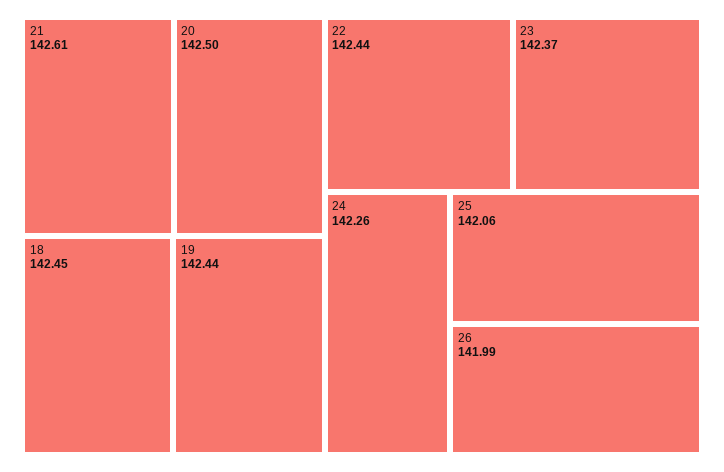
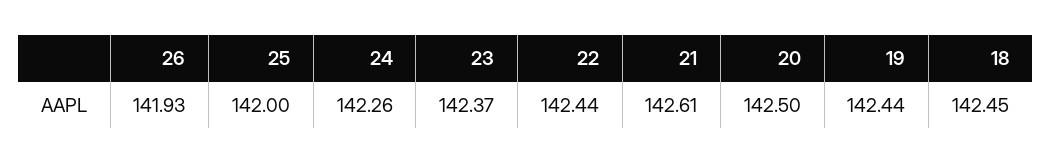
25: 142.06 -> 142
26: 141.99 -> 141.93

